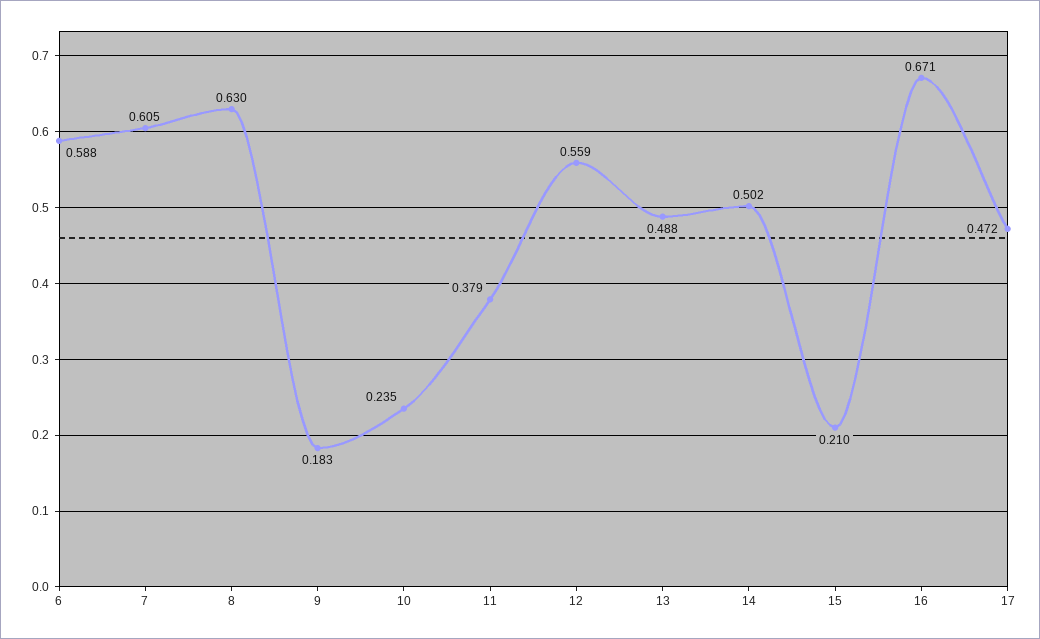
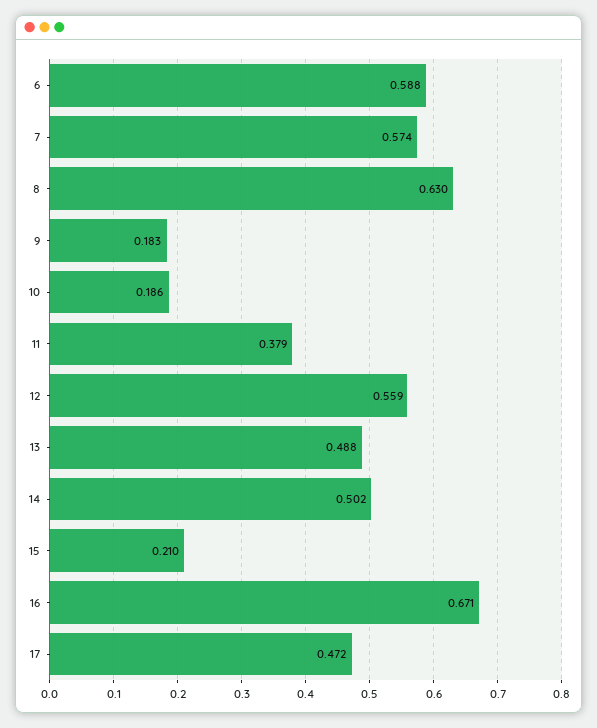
7: 0.605 -> 0.574
10: 0.235 -> 0.186

